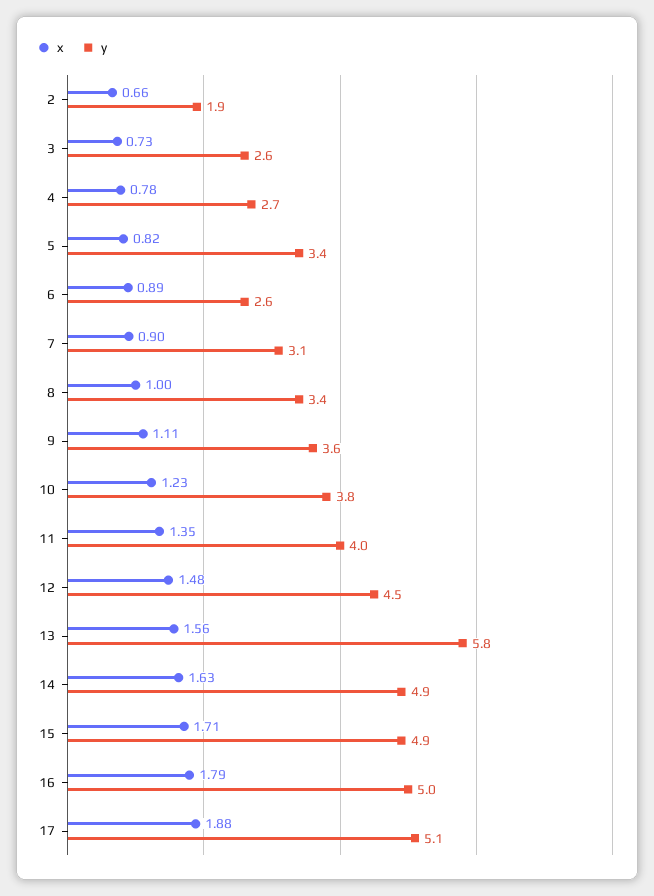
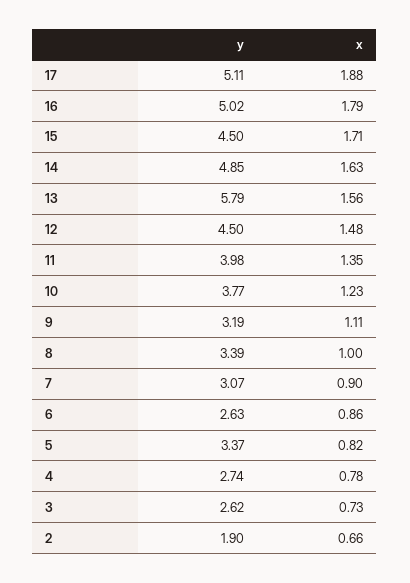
x, 6: 0.89 -> 0.86
y, 9: 3.6 -> 3.19
y, 15: 4.9 -> 4.5

